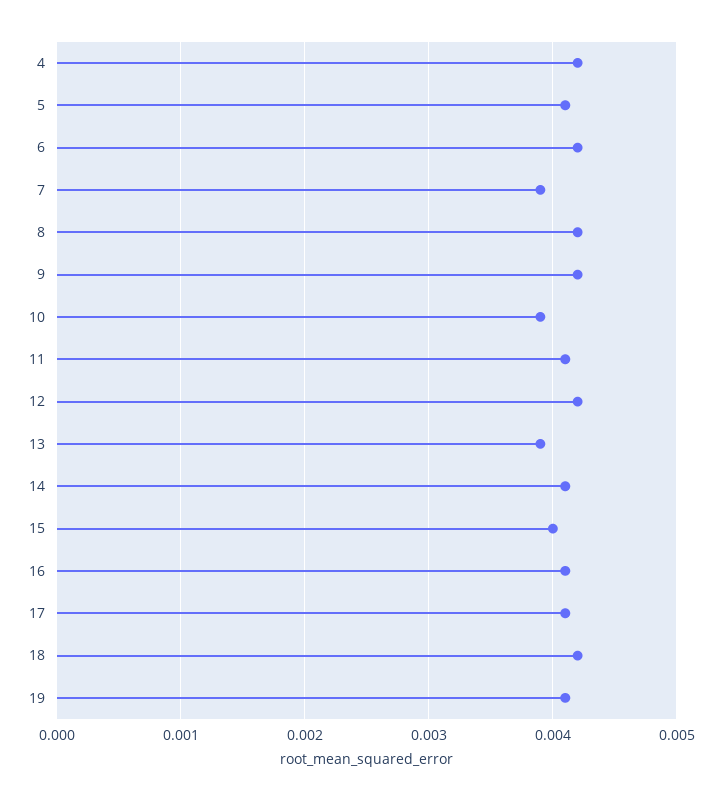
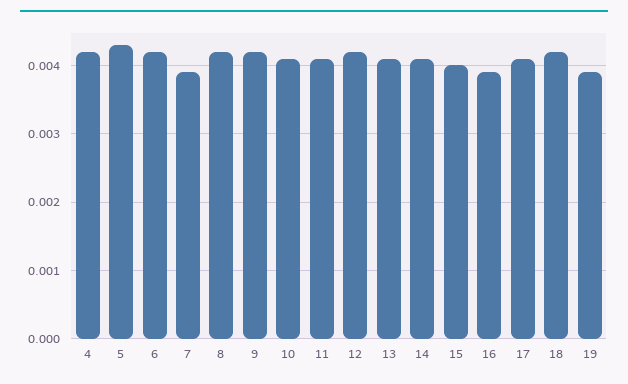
5: 0.0041 -> 0.0043
10: 0.0039 -> 0.0041
13: 0.0039 -> 0.0041
16: 0.0041 -> 0.0039
19: 0.0041 -> 0.0039

